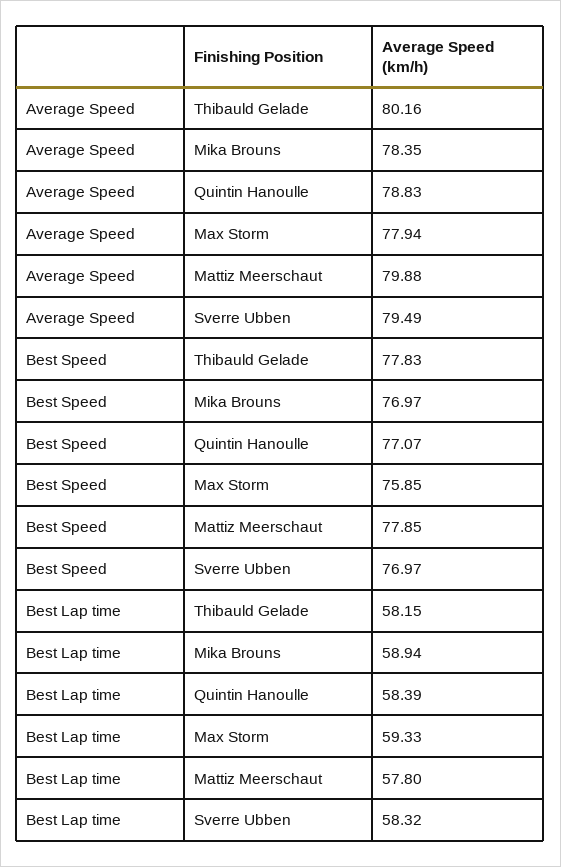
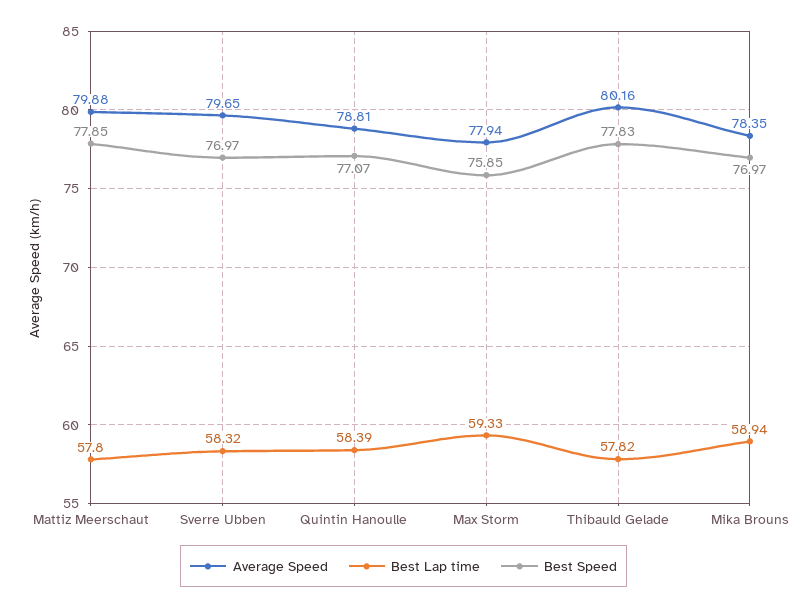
Average Speed, Quintin Hanoulle: 78.83 -> 78.81
Average Speed, Sverre Ubben: 79.49 -> 79.65
Best Lap time, Thibauld Gelade: 58.15 -> 57.82

